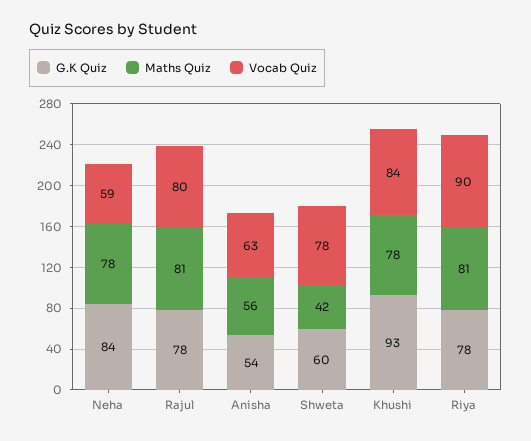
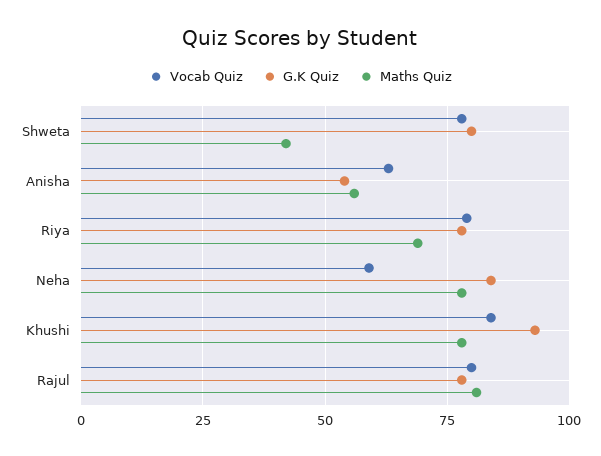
G.K Quiz, Shweta: 60 -> 80
Maths Quiz, Riya: 81 -> 70
Vocab Quiz, Riya: 90 -> 80

